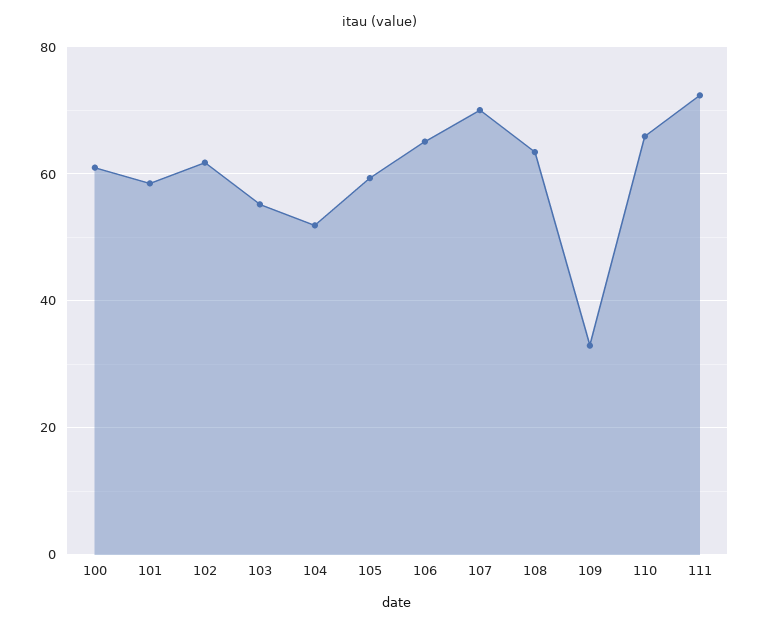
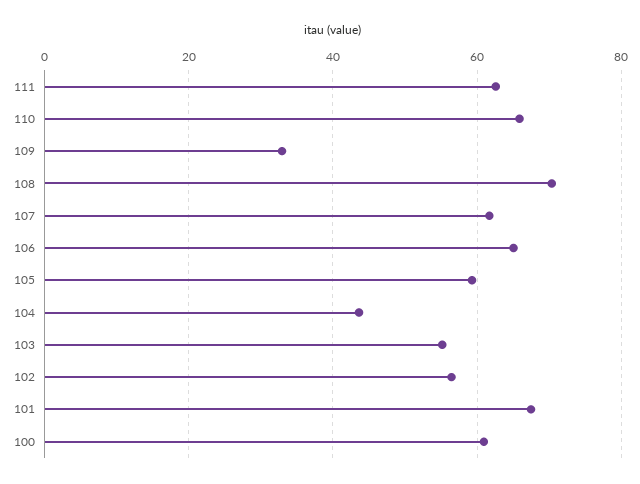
101: 58 -> 68
102: 62 -> 56
104: 52 -> 44
107: 70 -> 62
108: 64 -> 70
111: 72 -> 62

